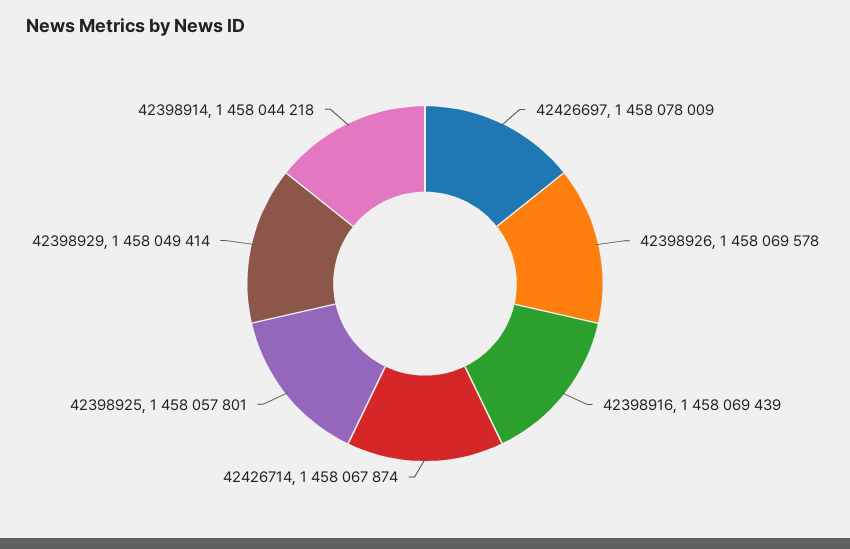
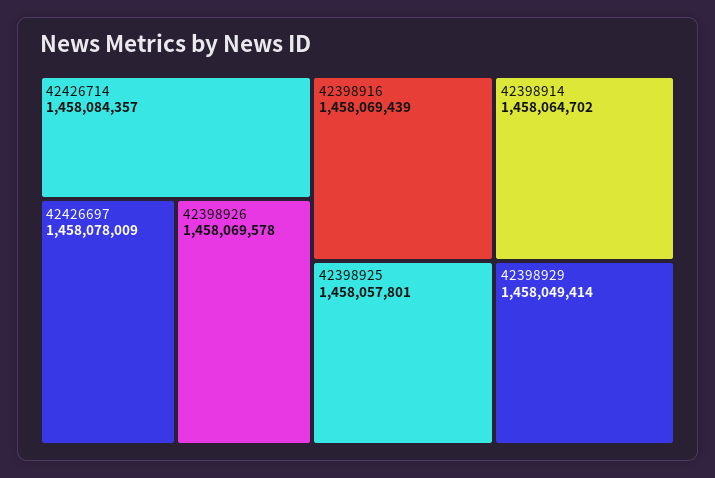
42426714: 1458067874 -> 1458084357
42398914: 1458044218 -> 1458064702

